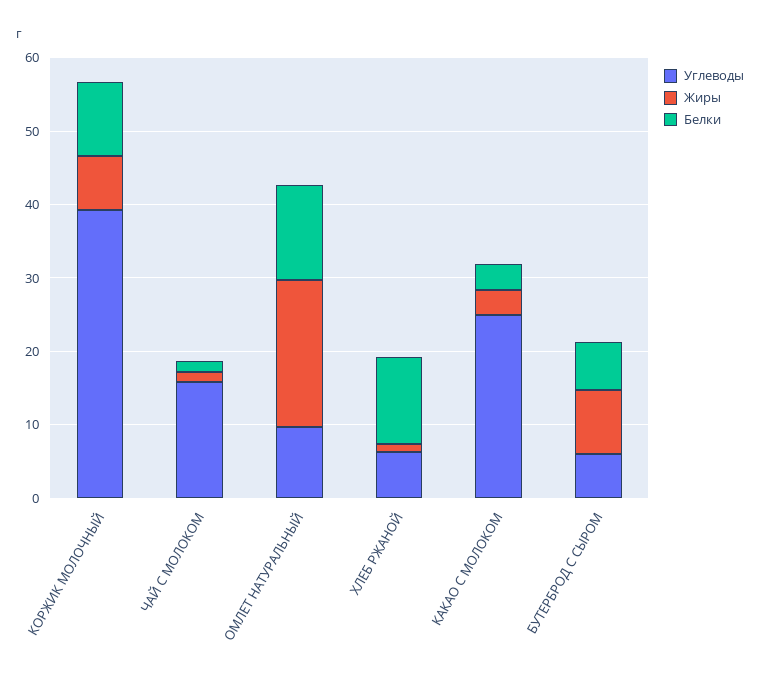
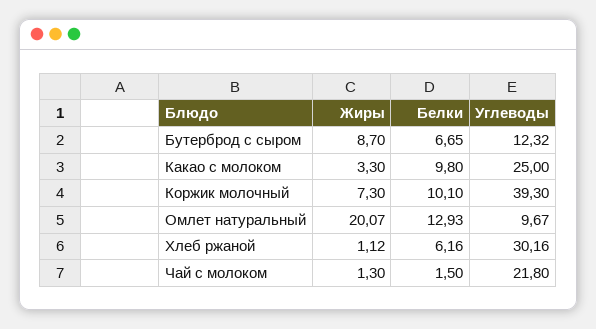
Углеводы, ЧАЙ С МОЛОКОМ: 16 -> 21.8
Углеводы, ХЛЕБ РЖАНОЙ: 6 -> 30.16
Белки, ХЛЕБ РЖАНОЙ: 12 -> 6.16
Белки, КАКАО С МОЛОКОМ: 4 -> 9.8
Углеводы, БУТЕРБРОД С СЫРОМ: 6 -> 12.32

